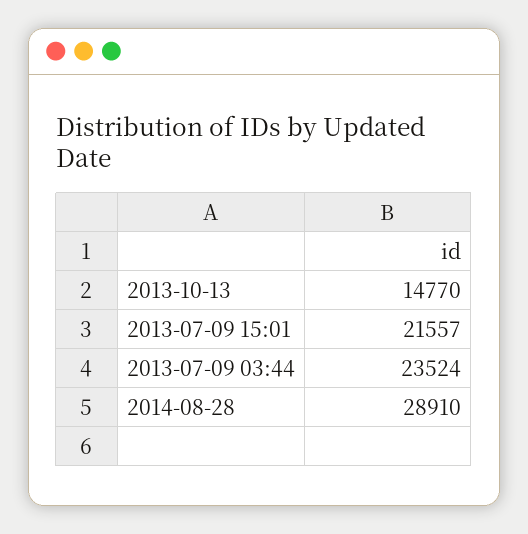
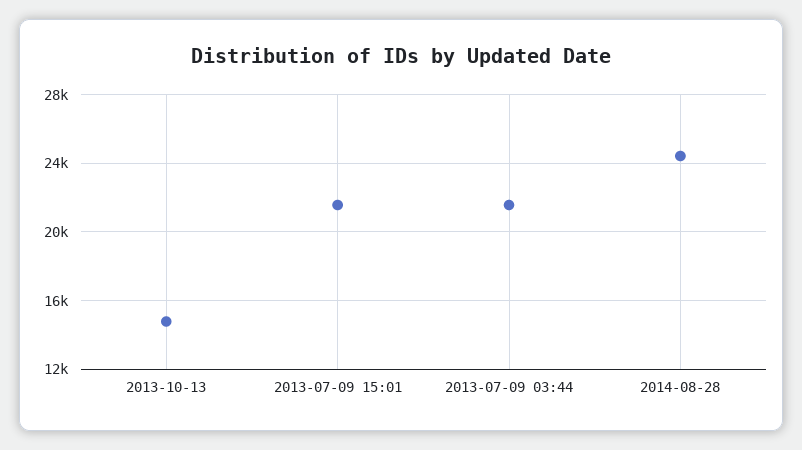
2013-07-09 03:44: 23524 -> 21500
2014-08-28: 28910 -> 24500

